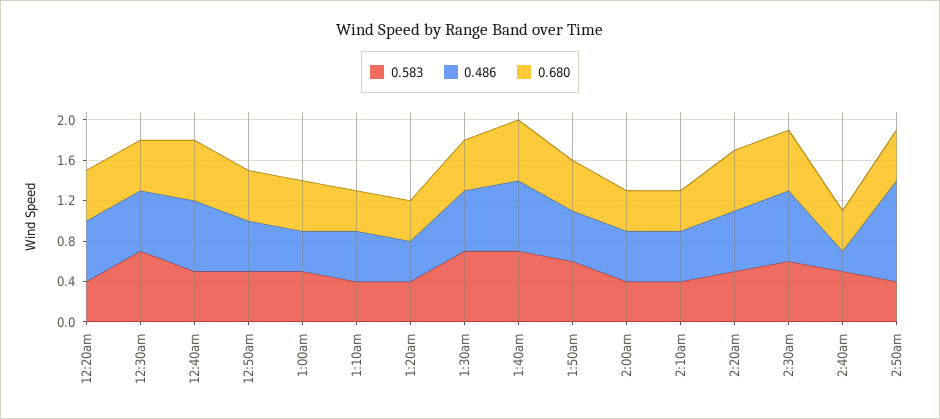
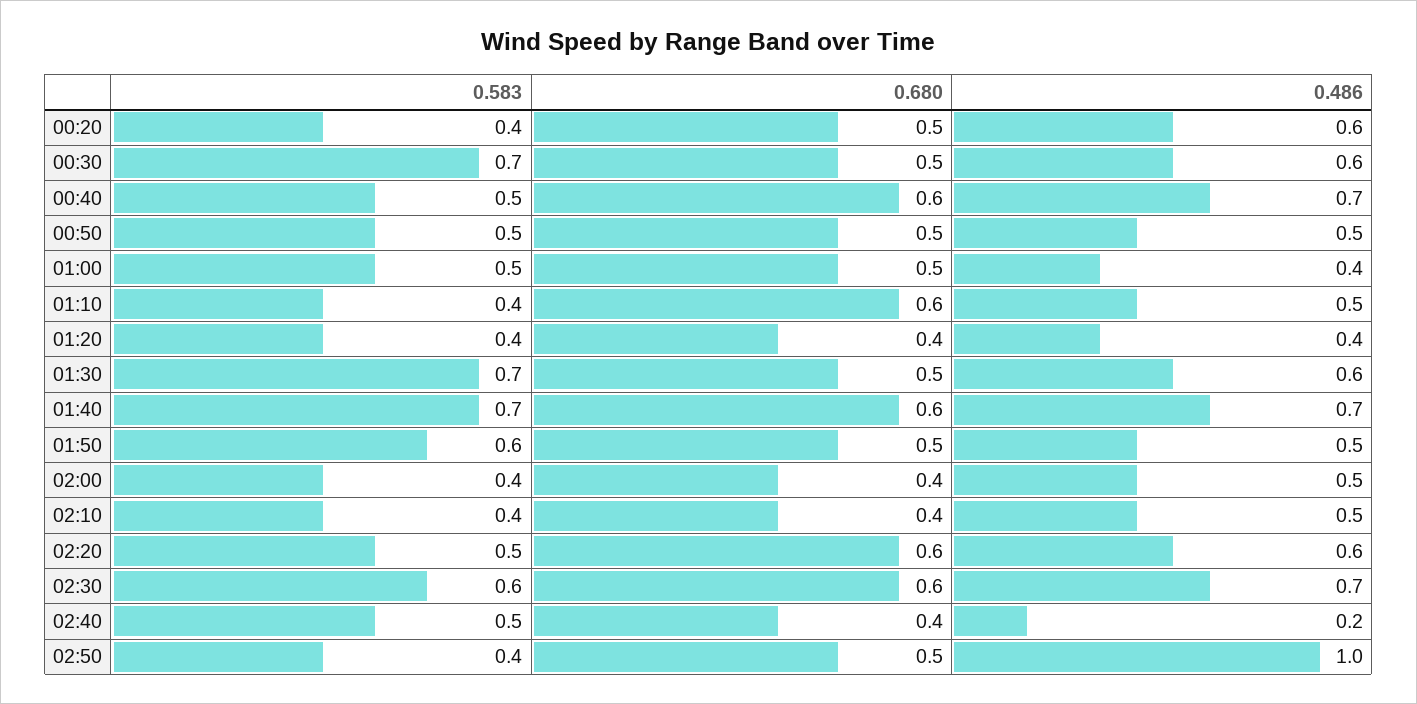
0.680, 1:10am: 0.4 -> 0.6

